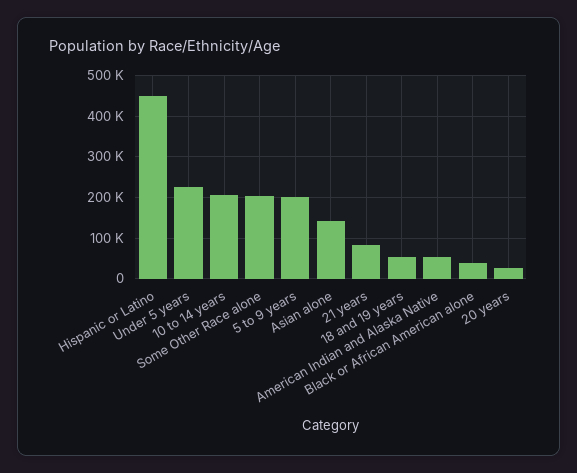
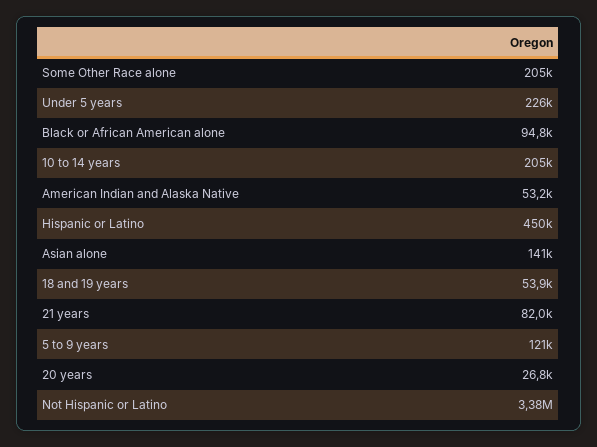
5 to 9 years: 200000 -> 121000
Black or African American alone: 40000 -> 94800
Not Hispanic or Latino: none -> 3380000

